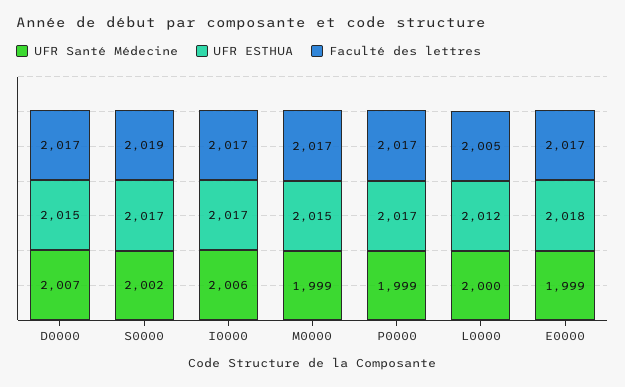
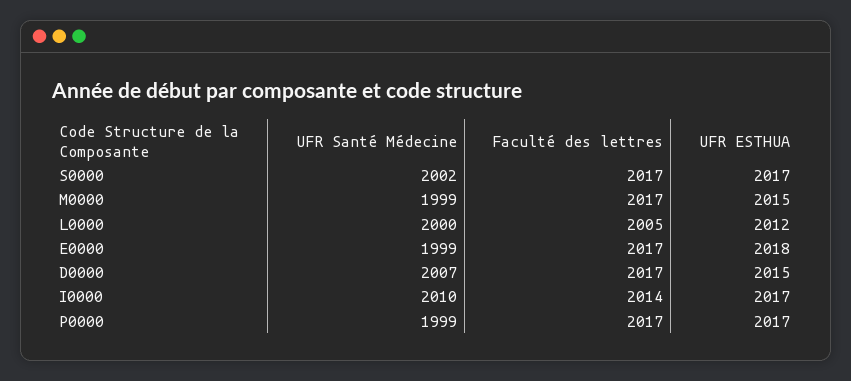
Faculté des lettres, S0000: 2019 -> 2017
UFR Santé Médecine, I0000: 2006 -> 2010
Faculté des lettres, I0000: 2017 -> 2014

